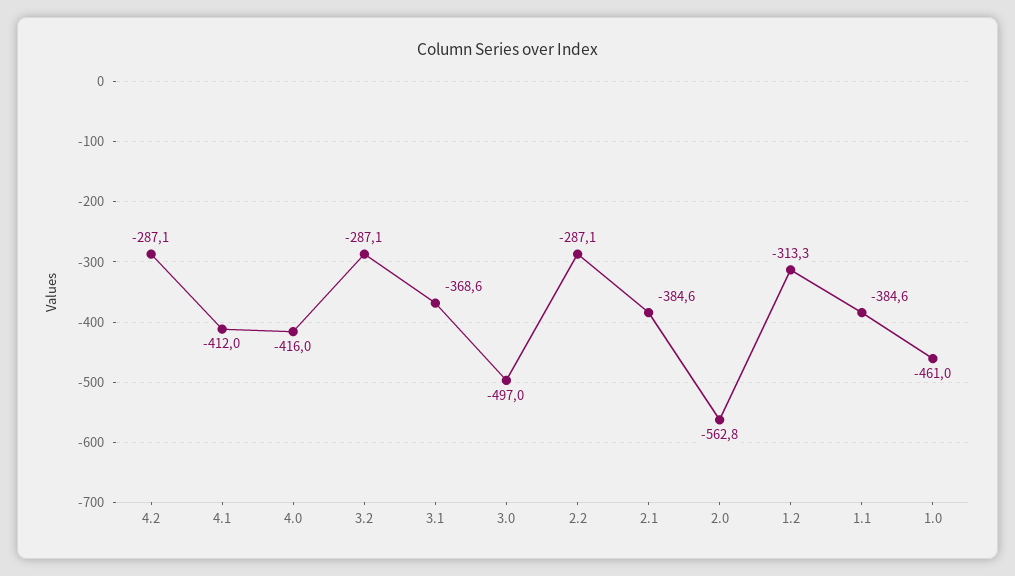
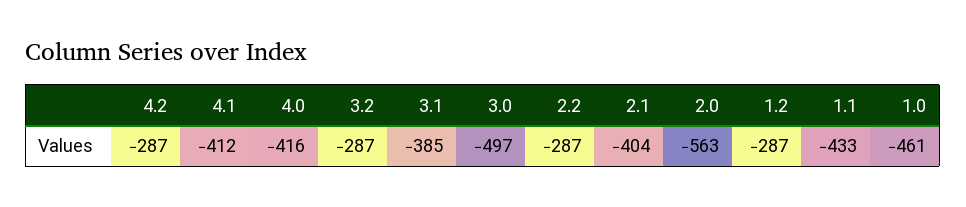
3.1: -368.6 -> -385
2.1: -384.6 -> -404
1.2: -313.3 -> -287
1.1: -384.6 -> -433

